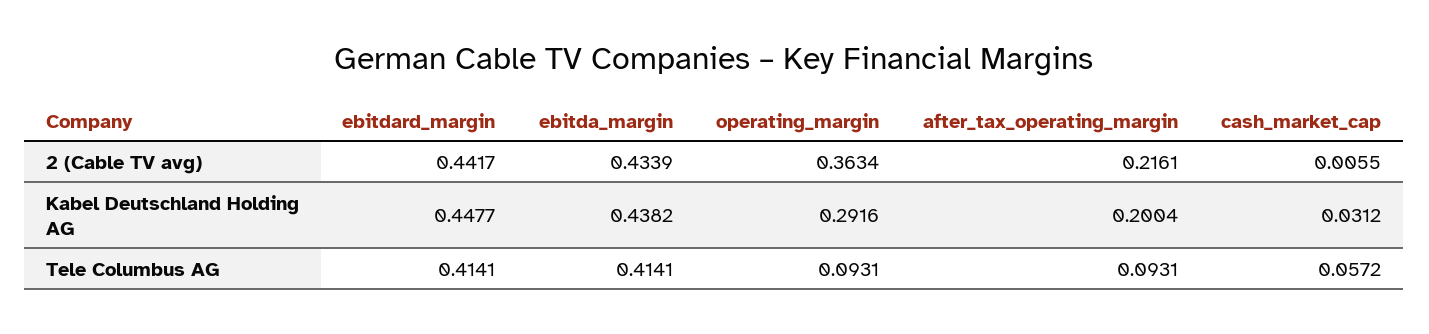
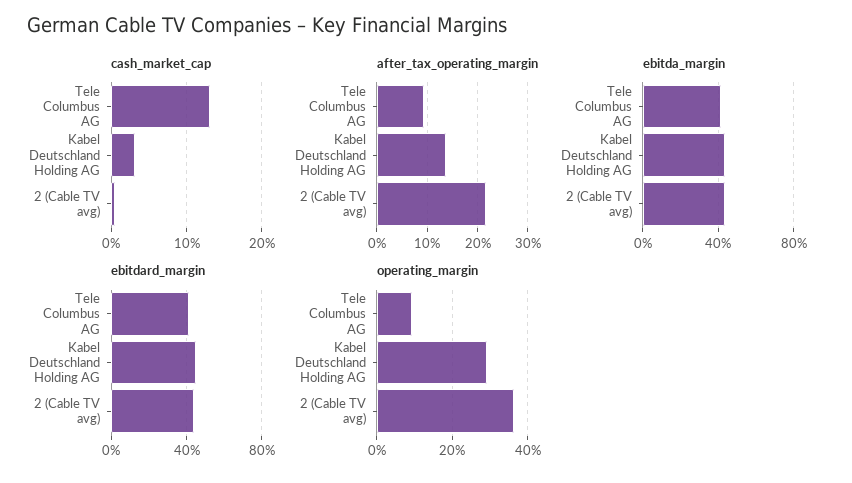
after_tax_operating_margin, Kabel Deutschland Holding AG: 0.2004 -> 0.14
cash_market_cap, Tele Columbus AG: 0.0572 -> 0.13

